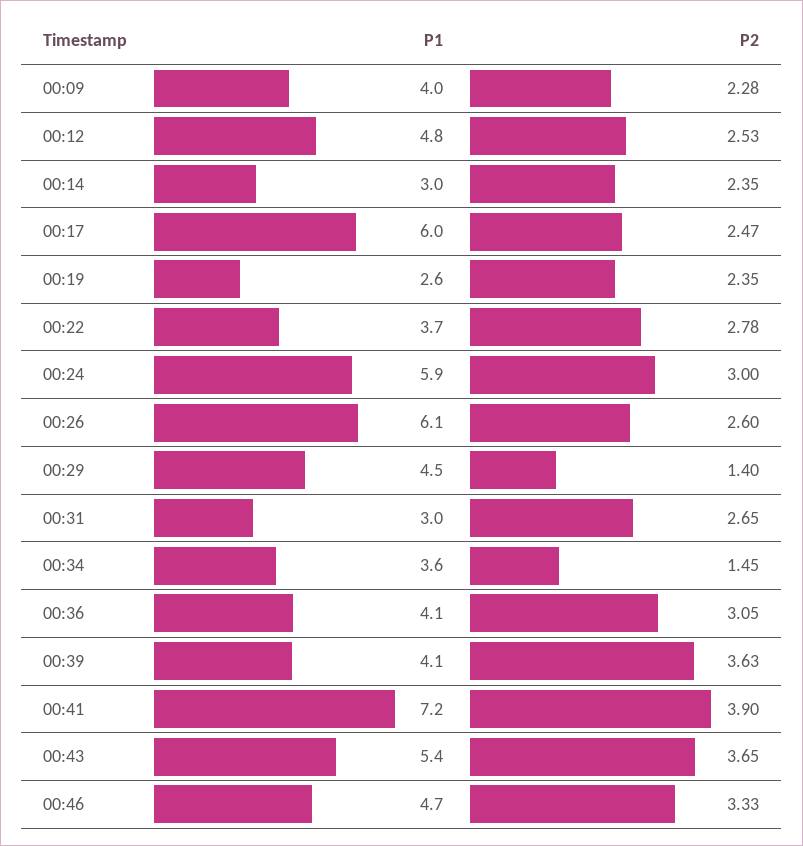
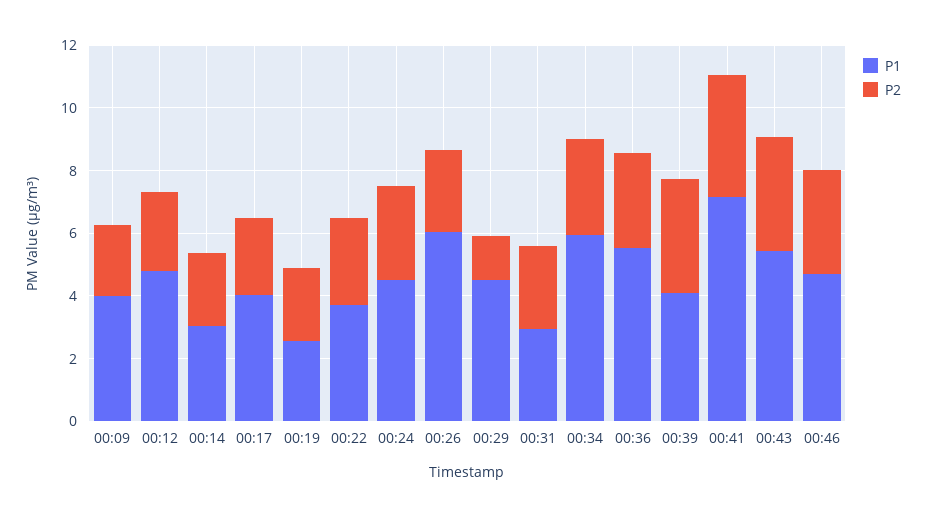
P1, 00:17: 6 -> 4
P1, 00:24: 5.9 -> 4.5
P1, 00:34: 3.6 -> 6
P2, 00:34: 1.45 -> 3
P1, 00:36: 4.1 -> 5.5

